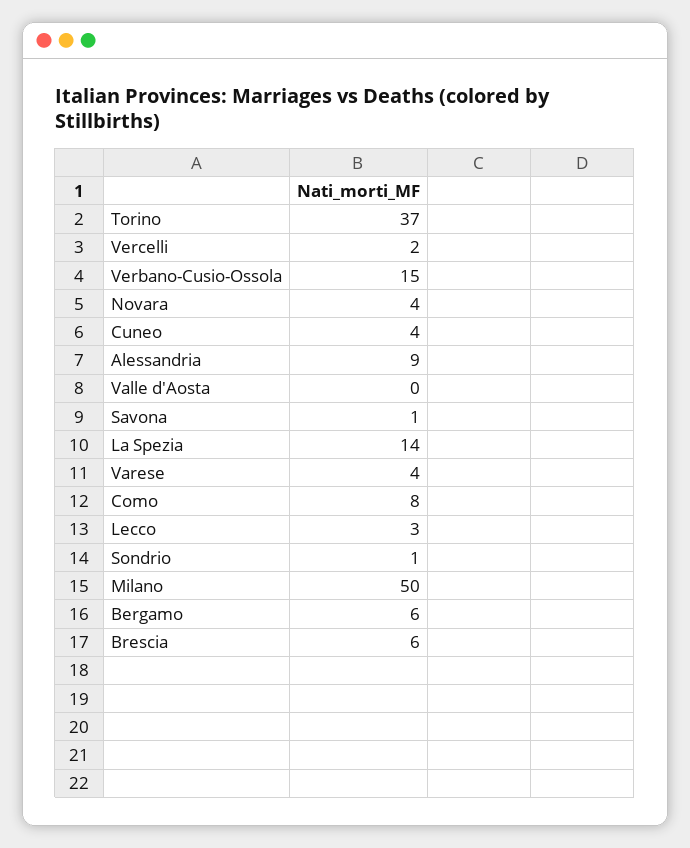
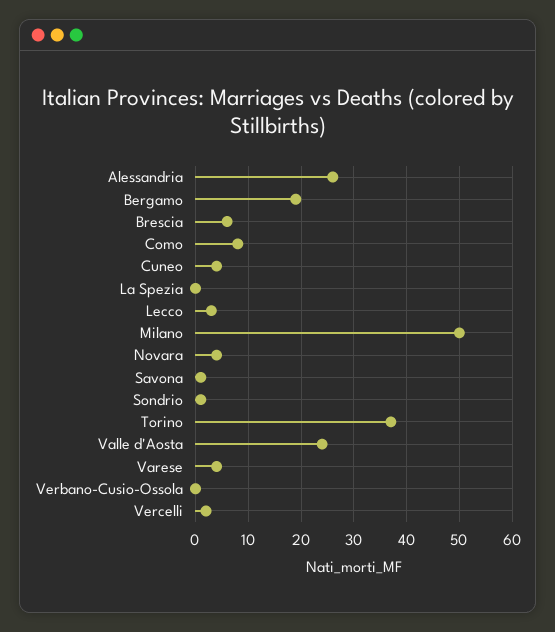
Verbano-Cusio-Ossola: 15 -> 0
Alessandria: 9 -> 25
Valle d'Aosta: 0 -> 25
La Spezia: 14 -> 0
Bergamo: 6 -> 20

